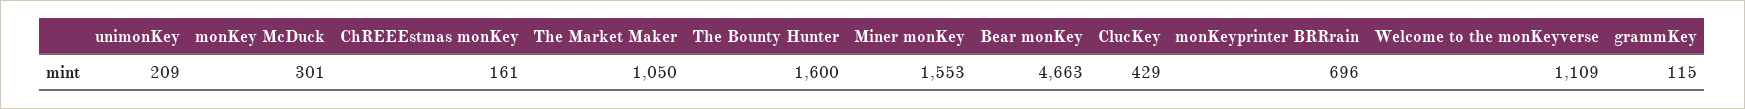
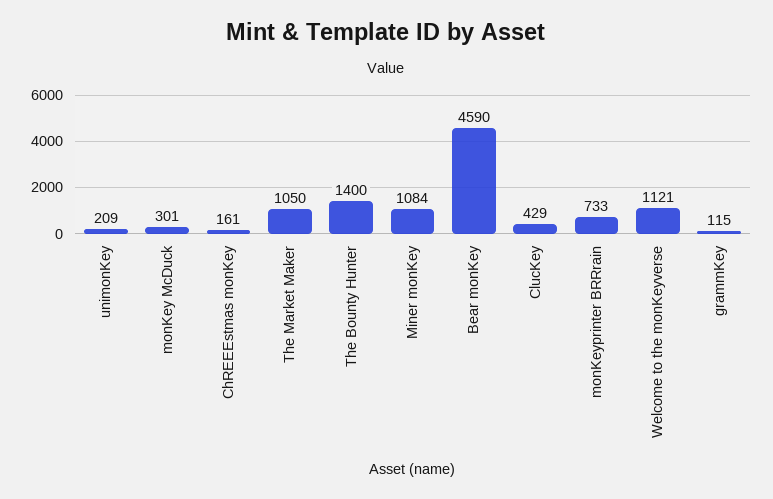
The Bounty Hunter: 1600 -> 1400
Miner monKey: 1553 -> 1084
Bear monKey: 4663 -> 4590
monKeyprinter BRRrain: 696 -> 733
Welcome to the monKeyverse: 1109 -> 1121

